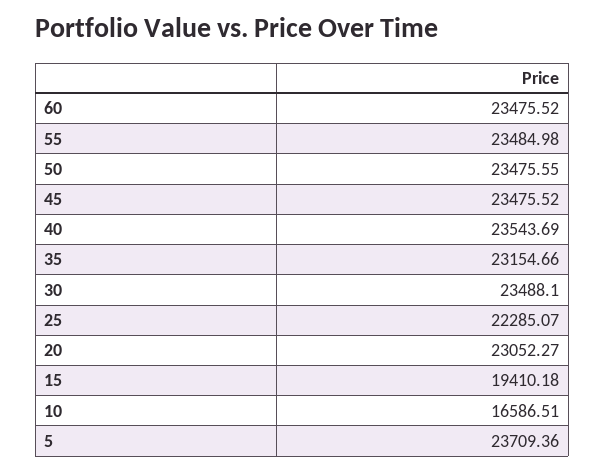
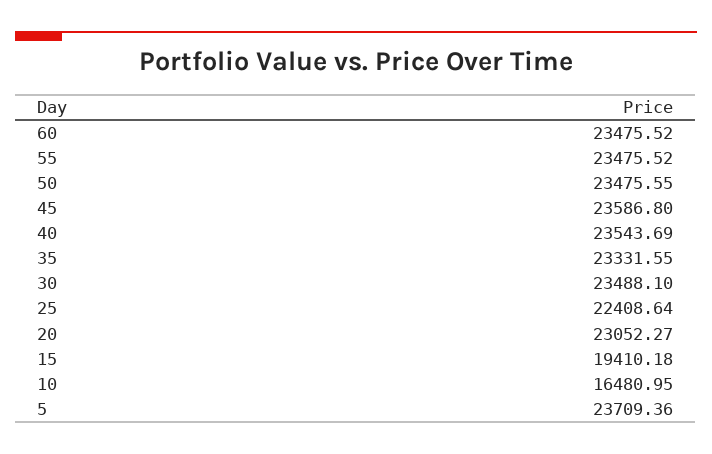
55: 23484.98 -> 23475.52
45: 23475.52 -> 23586.8
35: 23154.66 -> 23331.55
25: 22285.07 -> 22408.64
10: 16586.51 -> 16480.95

